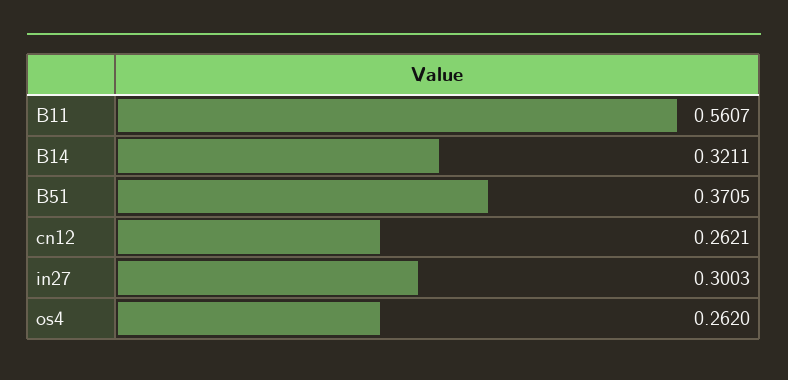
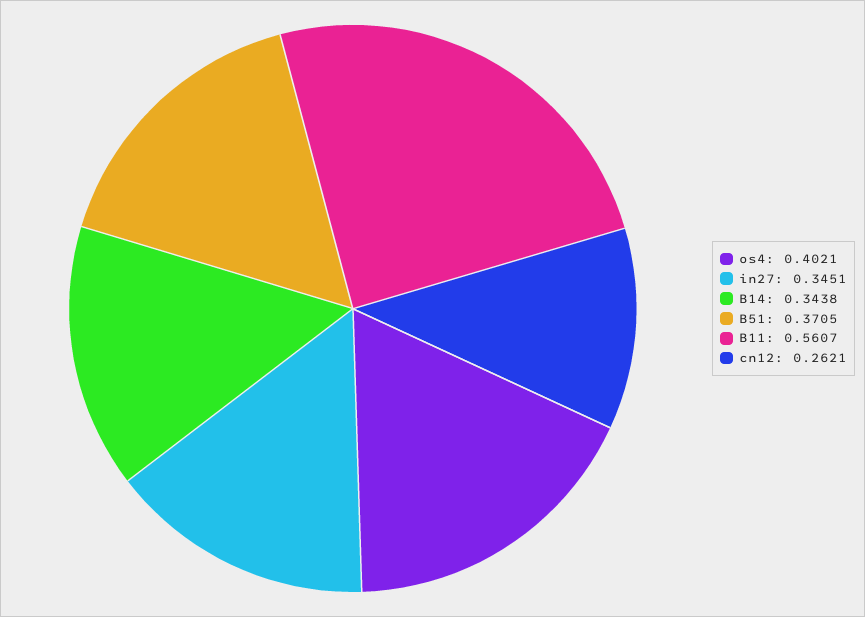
B14: 0.3211 -> 0.3438
in27: 0.3003 -> 0.3451
os4: 0.262 -> 0.4021

